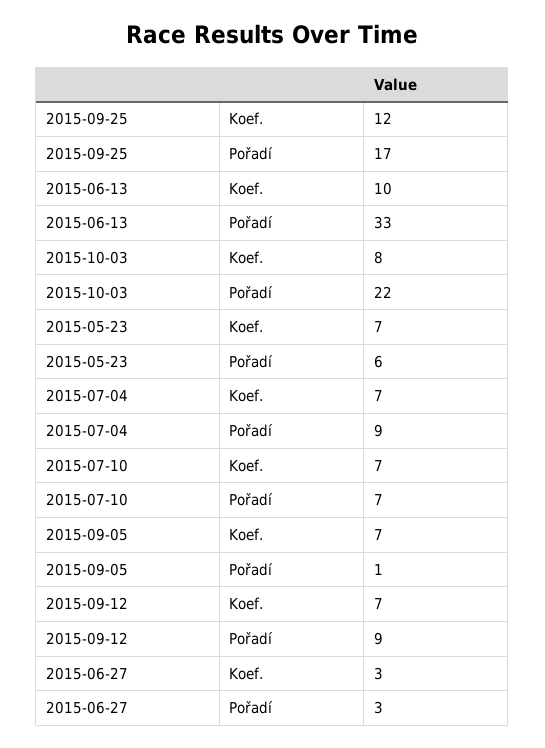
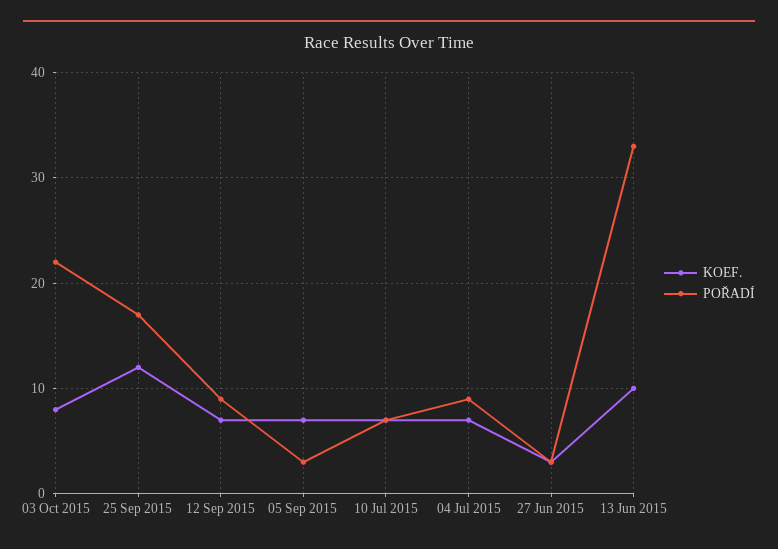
Koef., 2015-05-23: 7 -> none
Pořadí, 2015-05-23: 6 -> none
Pořadí, 2015-09-05: 1 -> 3

